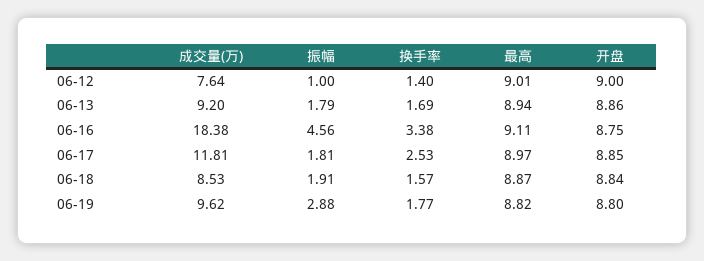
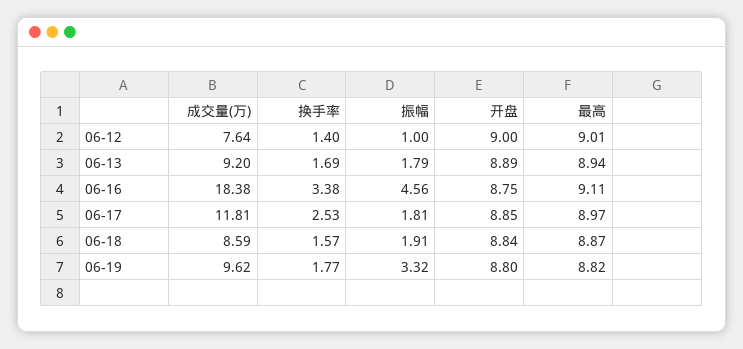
开盘, 06-13: 8.86 -> 8.89
成交量(万), 06-18: 8.53 -> 8.59
振幅, 06-19: 2.88 -> 3.32

